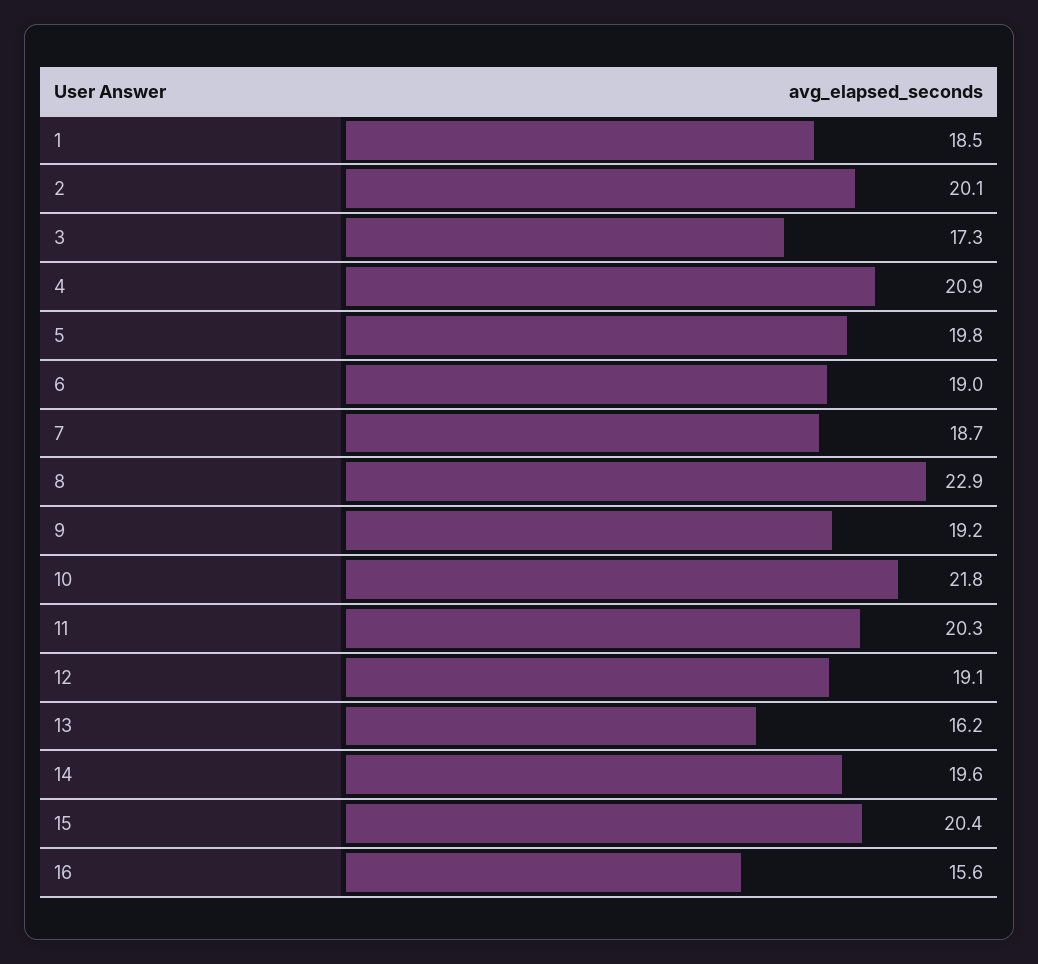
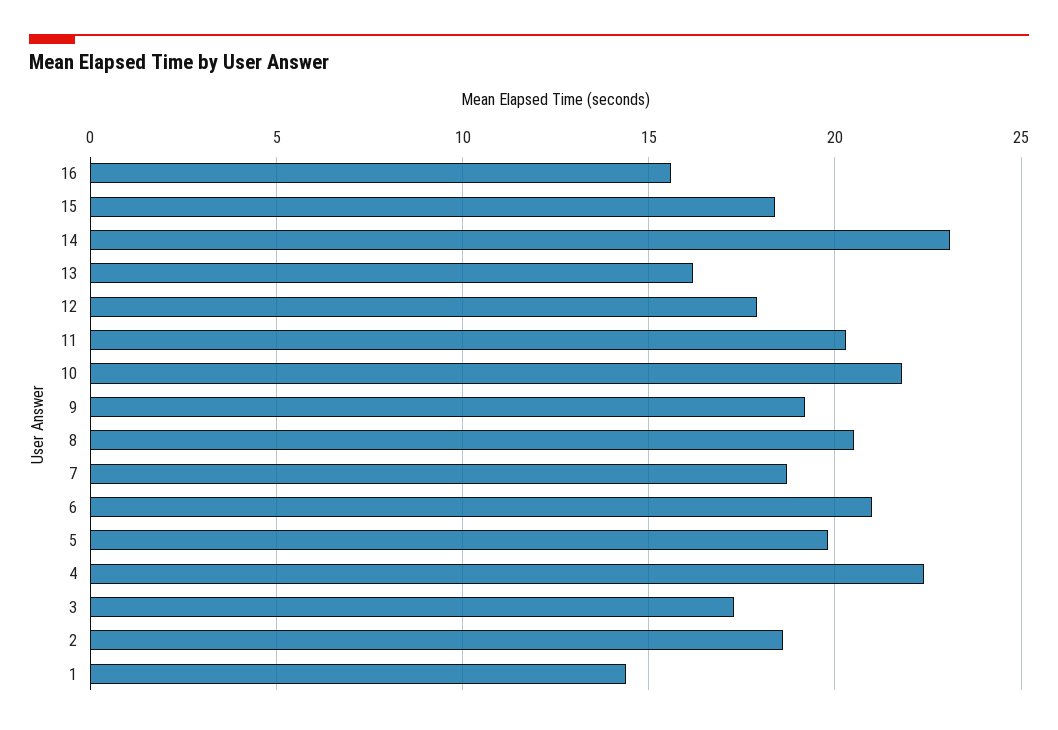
1: 18.5 -> 14.5
2: 20.1 -> 18.5
4: 20.9 -> 22.5
6: 19 -> 21
8: 22.9 -> 20.5
12: 19.1 -> 18
14: 19.6 -> 23
15: 20.4 -> 18.5

